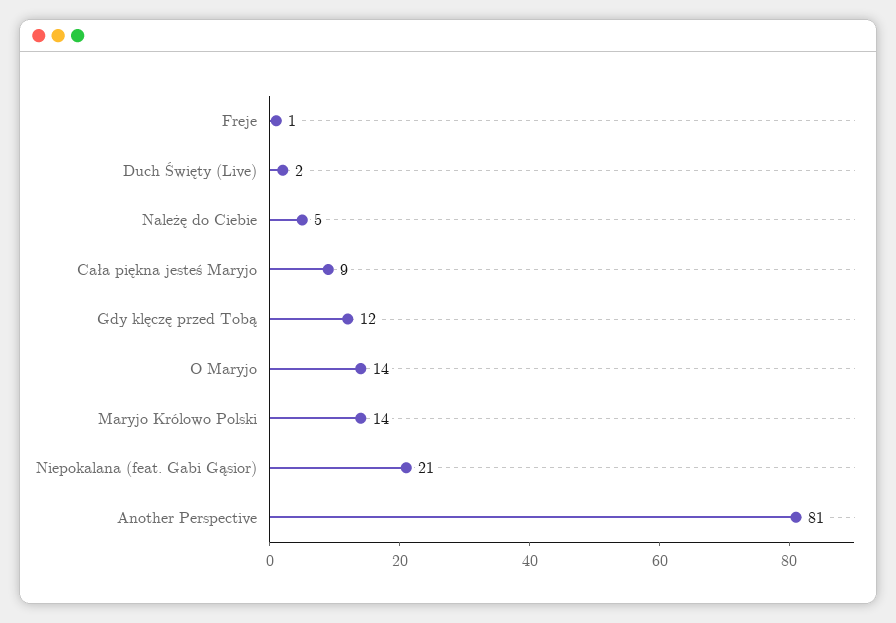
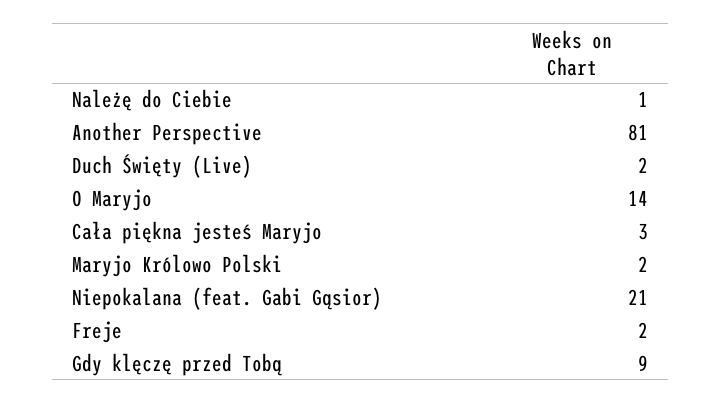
Freje: 1 -> 2
Należę do Ciebie: 5 -> 1
Cała piękna jesteś Maryjo: 9 -> 3
Gdy klęczę przed Tobą: 12 -> 9
Maryjo Królowo Polski: 14 -> 2

